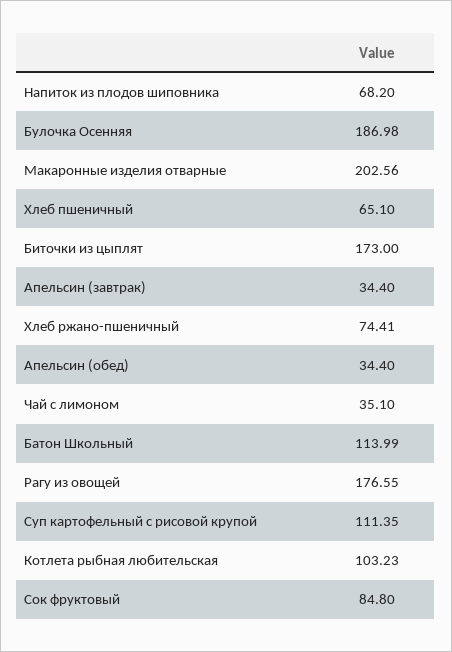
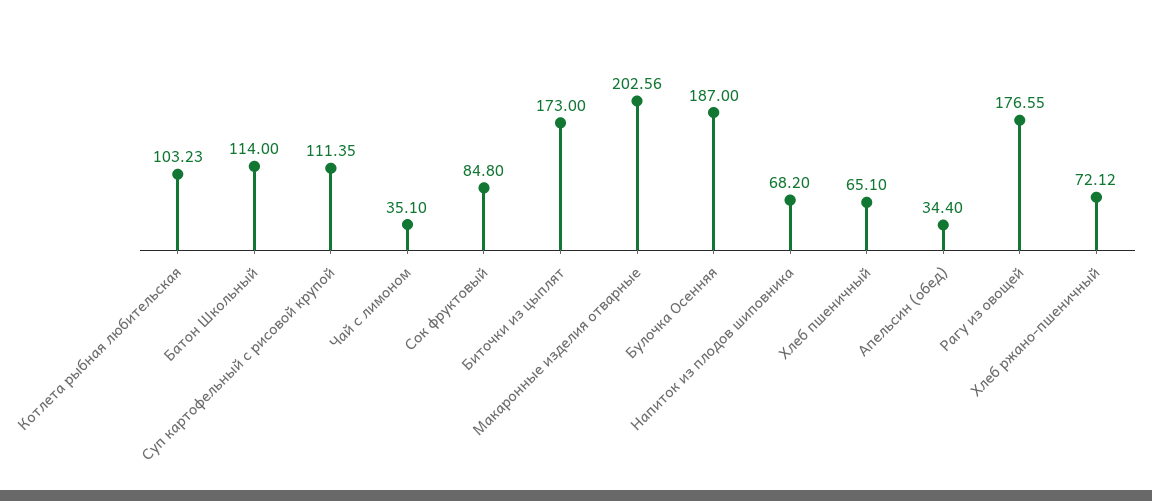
Булочка Осенняя: 186.98 -> 187
Апельсин (завтрак): 34.4 -> none
Хлеб ржано-пшеничный: 74.41 -> 72.12
Батон Школьный: 113.99 -> 114

